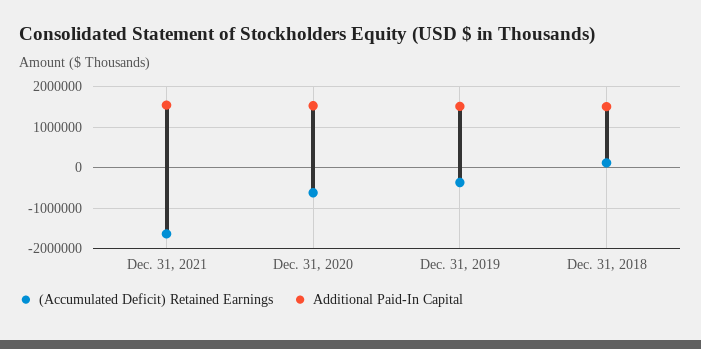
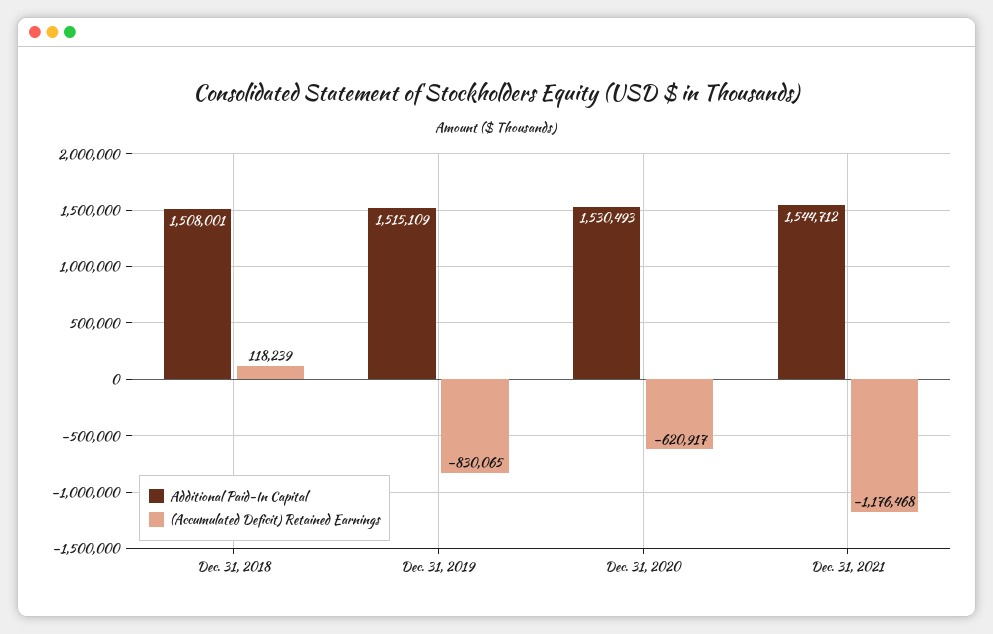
(Accumulated Deficit) Retained Earnings, Dec. 31, 2021: -1600000 -> -1176468
(Accumulated Deficit) Retained Earnings, Dec. 31, 2019: -400000 -> -830065

